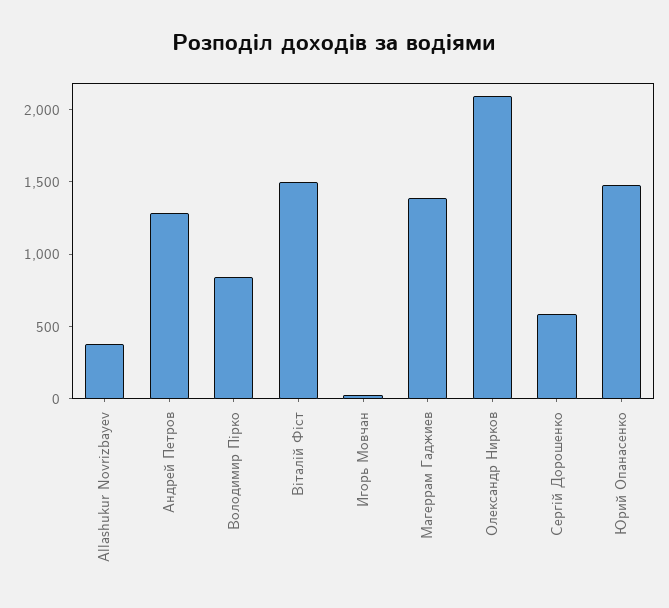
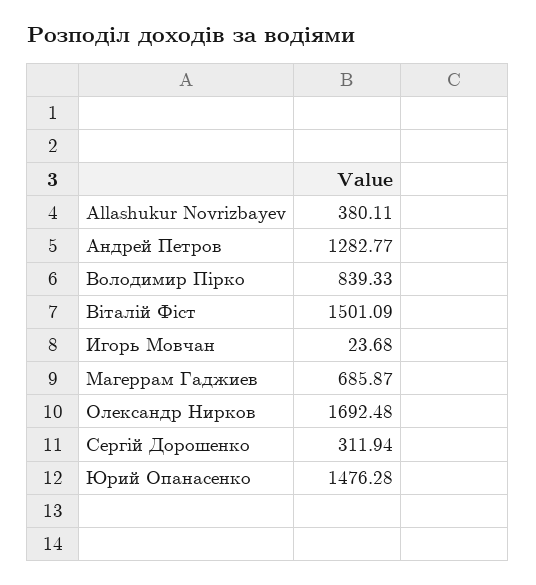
Магеррам Гаджиев: 1400 -> 685.87
Олександр Нирков: 2100 -> 1692.48
Сергій Дорошенко: 600 -> 311.94

